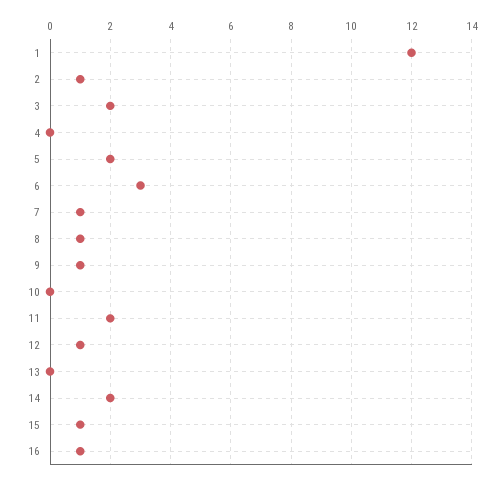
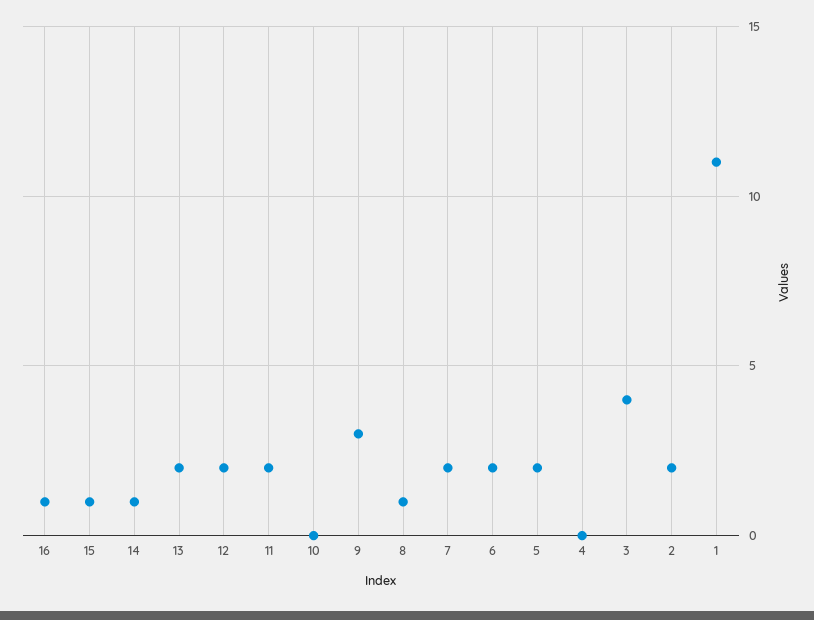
1: 12 -> 11
2: 1 -> 2
3: 2 -> 4
6: 3 -> 2
7: 1 -> 2
9: 1 -> 3
12: 1 -> 2
13: 0 -> 2
14: 2 -> 1

